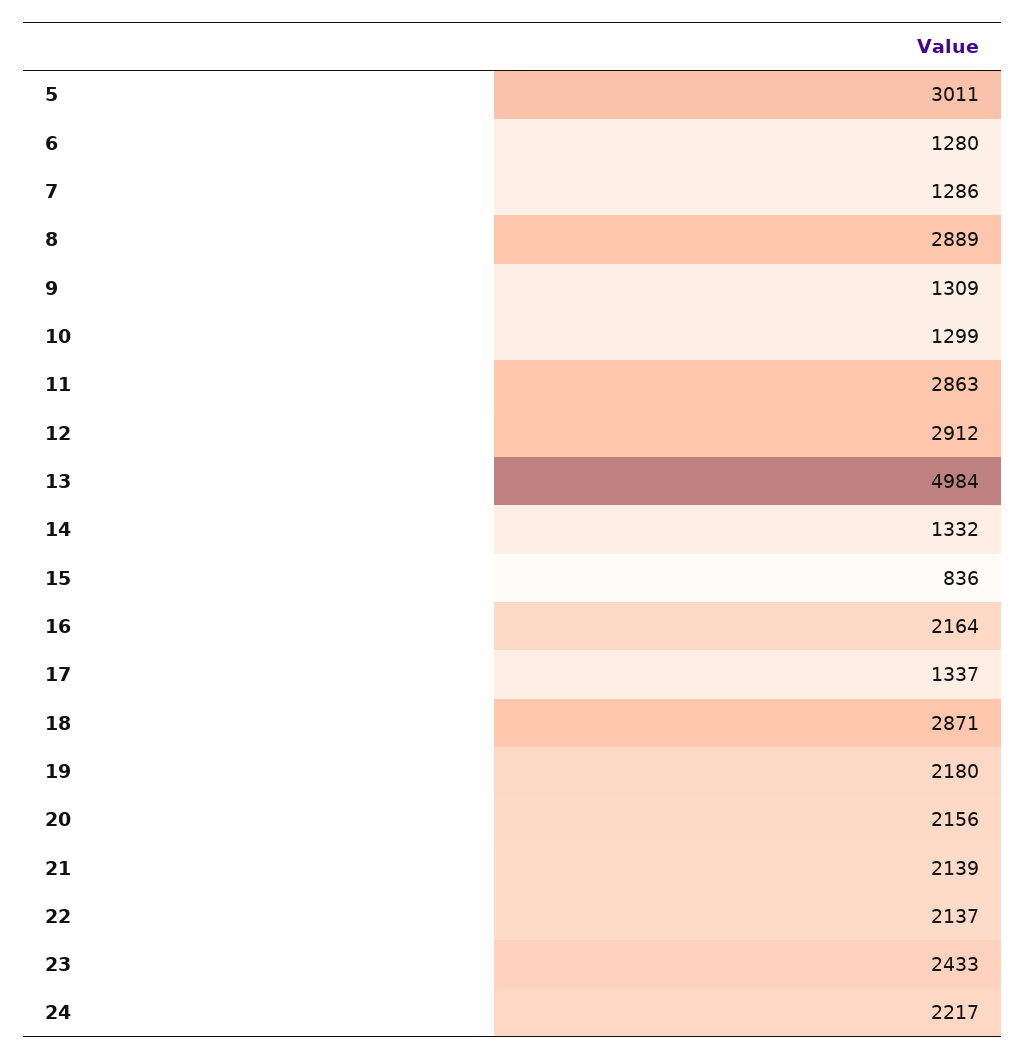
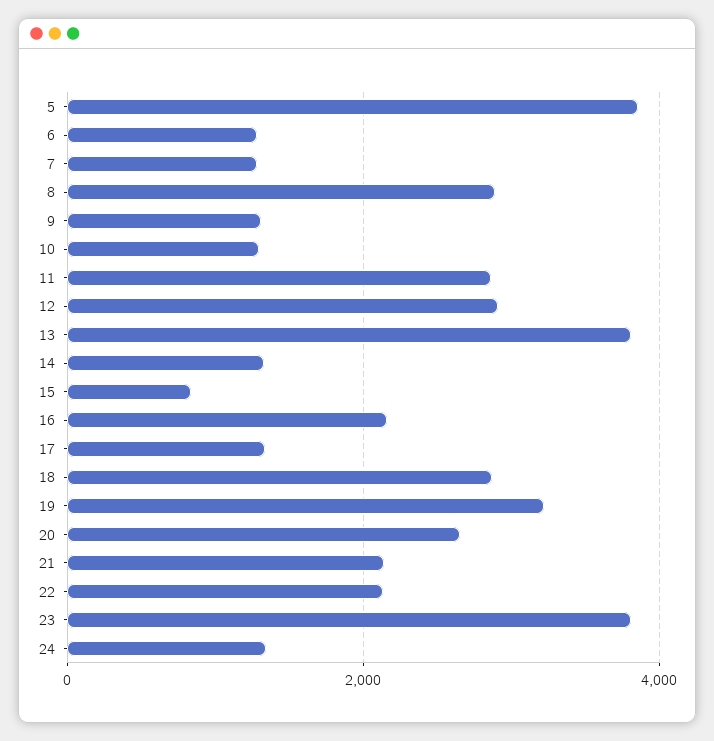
5: 3011 -> 3800
13: 4984 -> 3800
19: 2180 -> 3200
20: 2156 -> 2600
23: 2433 -> 3800
24: 2217 -> 1400

